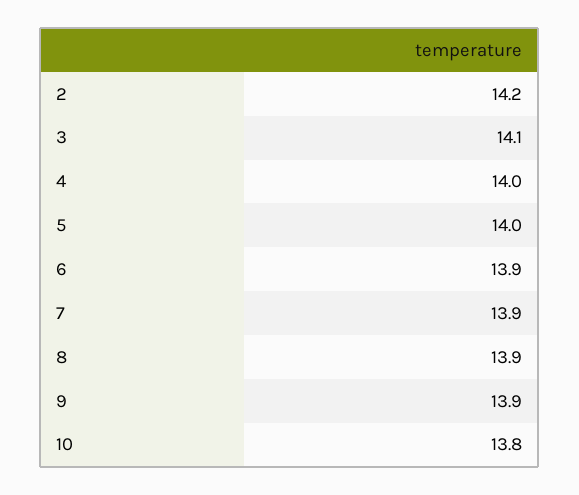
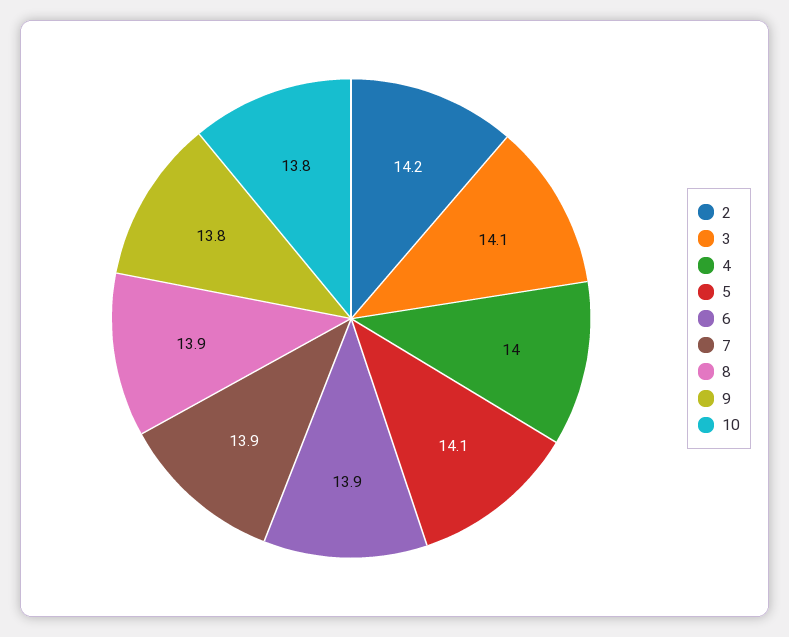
5: 14 -> 14.1
9: 13.9 -> 13.8

